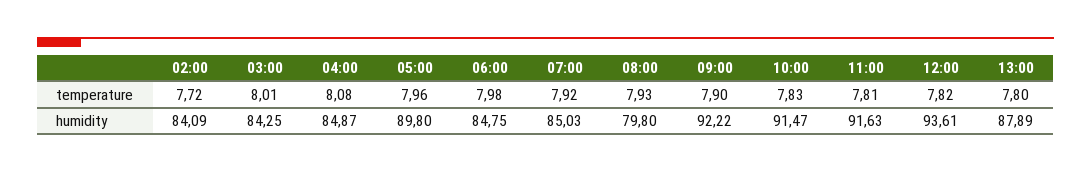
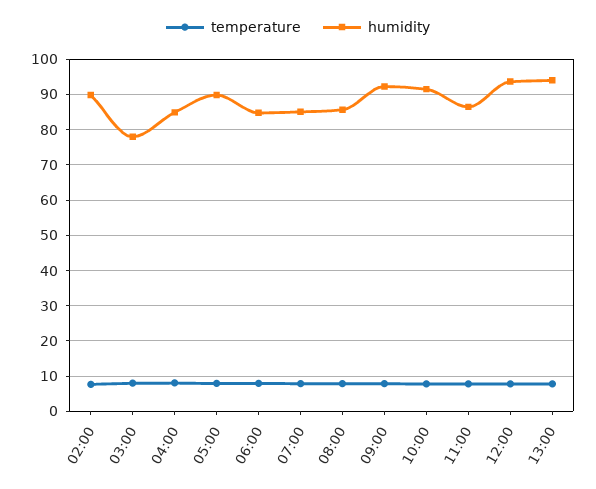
humidity, 02:00: 84.09 -> 90
humidity, 03:00: 84.25 -> 78
humidity, 08:00: 79.8 -> 86
humidity, 11:00: 91.63 -> 86
humidity, 13:00: 87.89 -> 94

